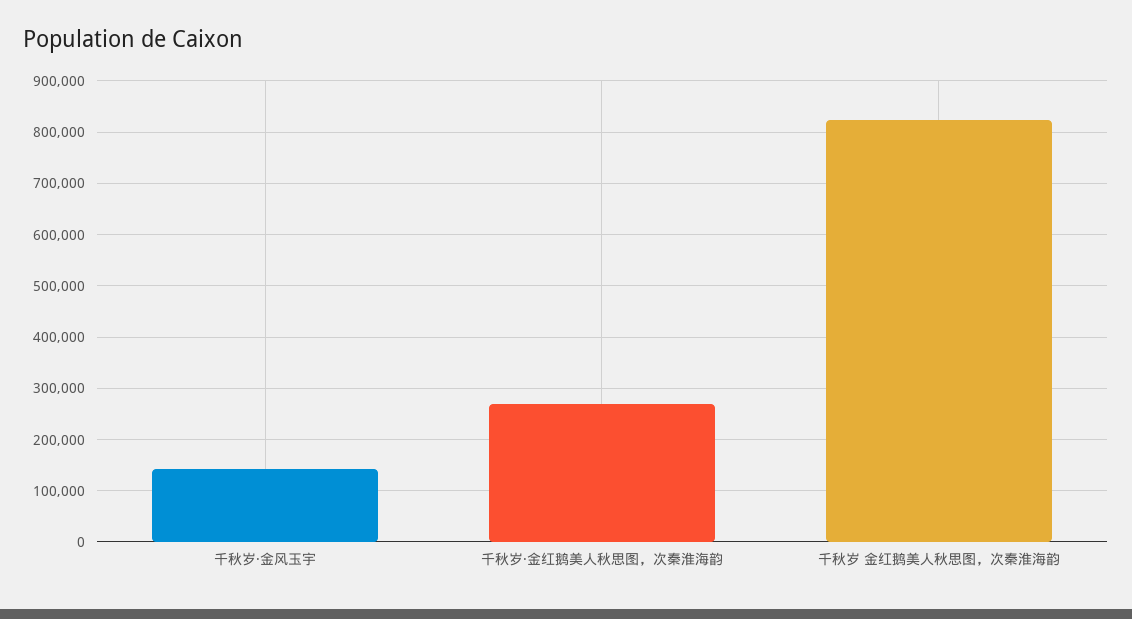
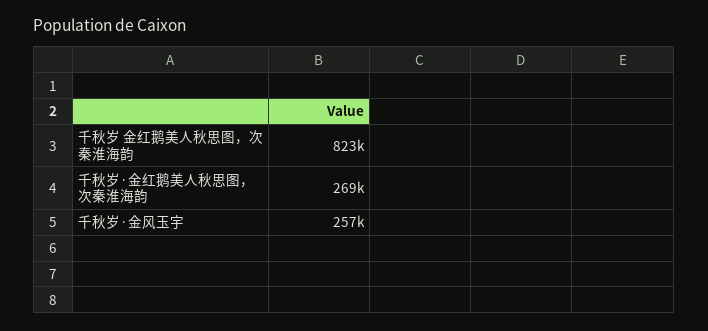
千秋岁·金风玉宇: 140000 -> 257000

